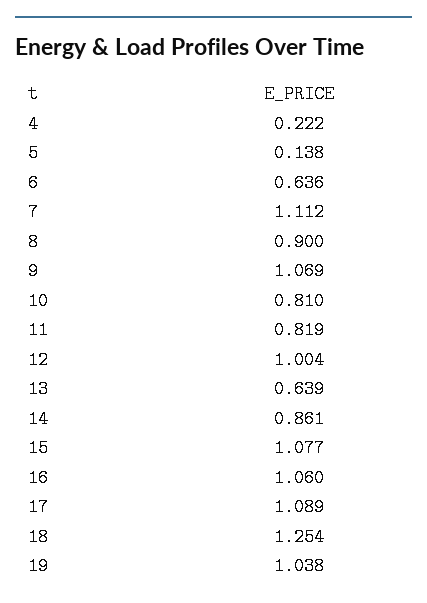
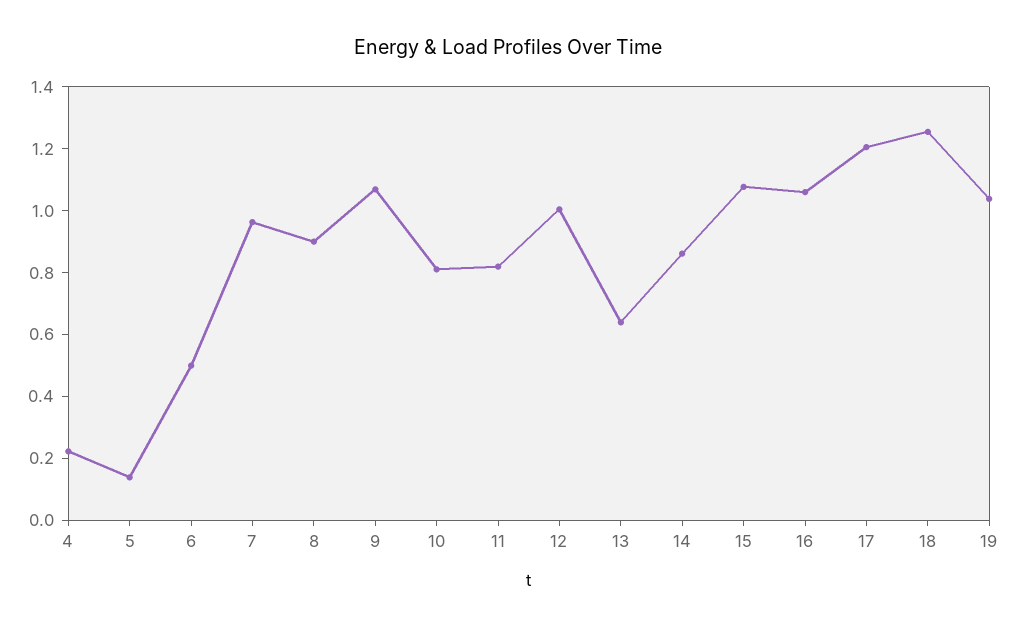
6: 0.636 -> 0.5
7: 1.112 -> 0.95
17: 1.089 -> 1.2

